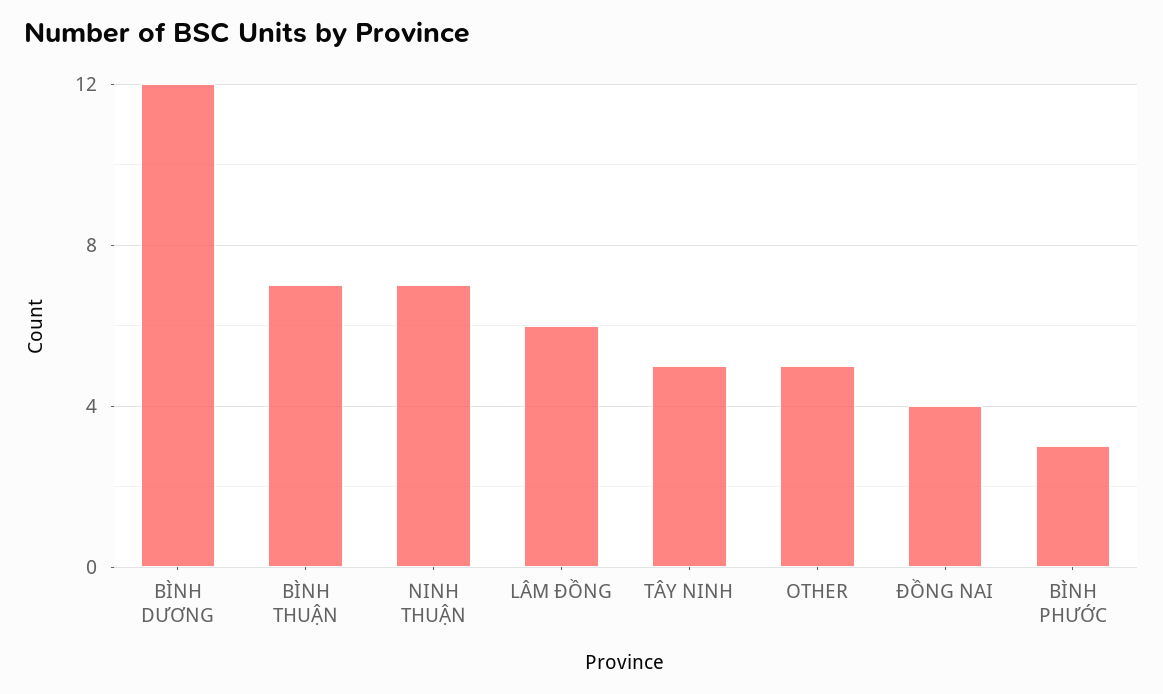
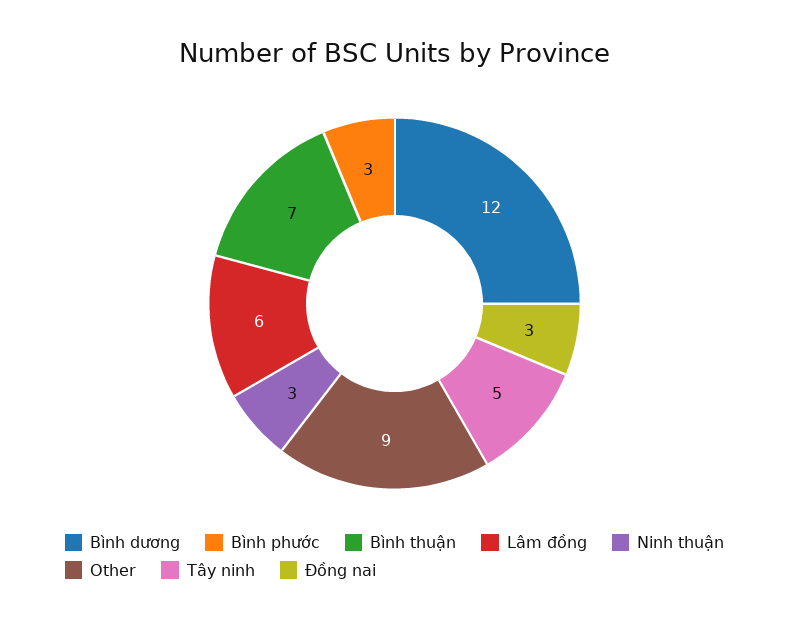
NINH THUẬN: 7 -> 3
OTHER: 5 -> 9
ĐỒNG NAI: 4 -> 3

